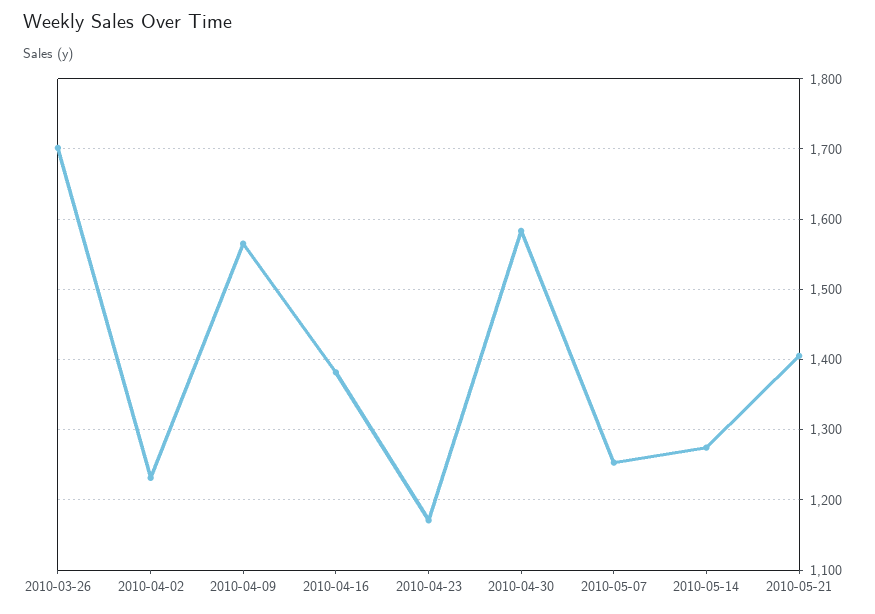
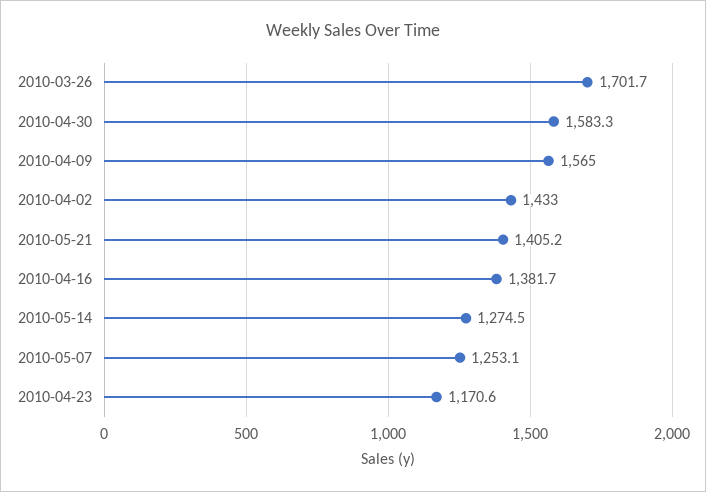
2010-04-02: 1230 -> 1433

